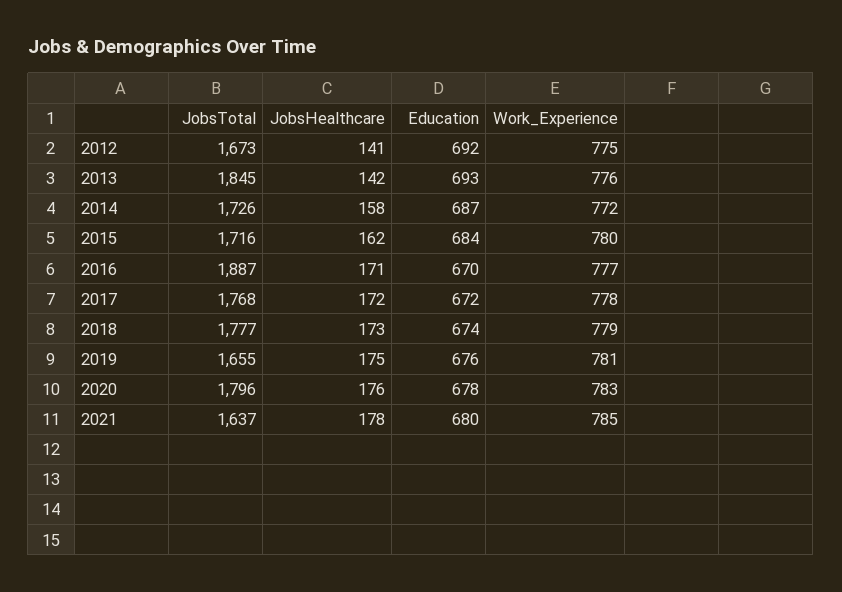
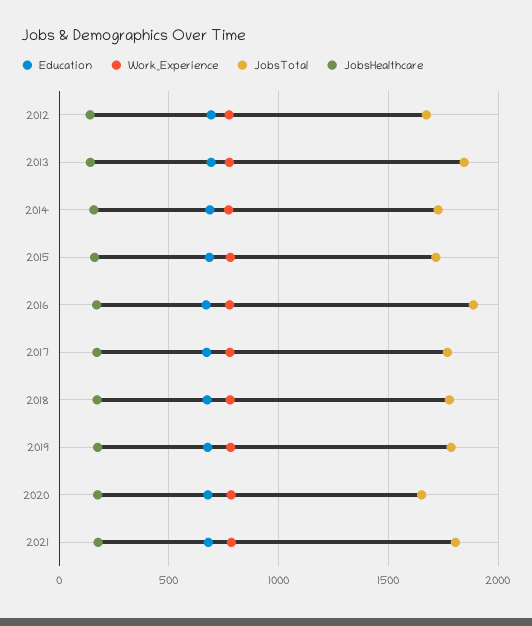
JobsTotal, 2019: 1655 -> 1800
JobsTotal, 2020: 1796 -> 1650
JobsTotal, 2021: 1637 -> 1800

